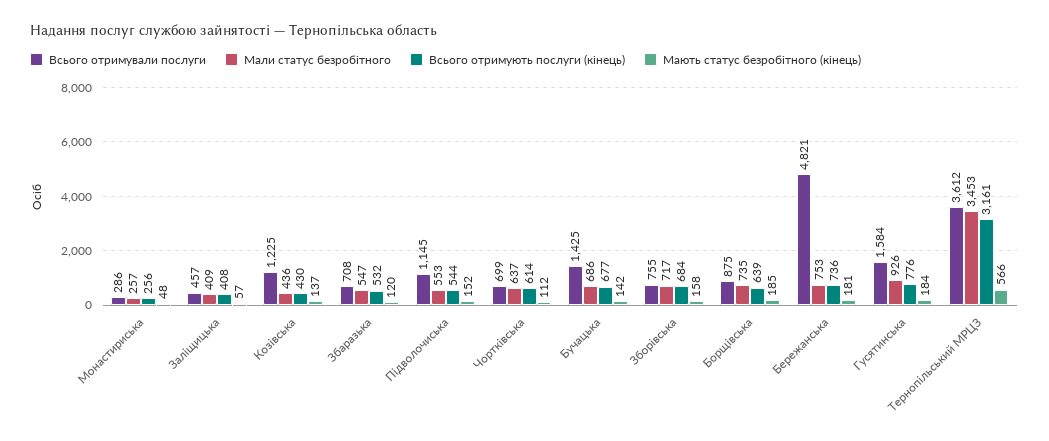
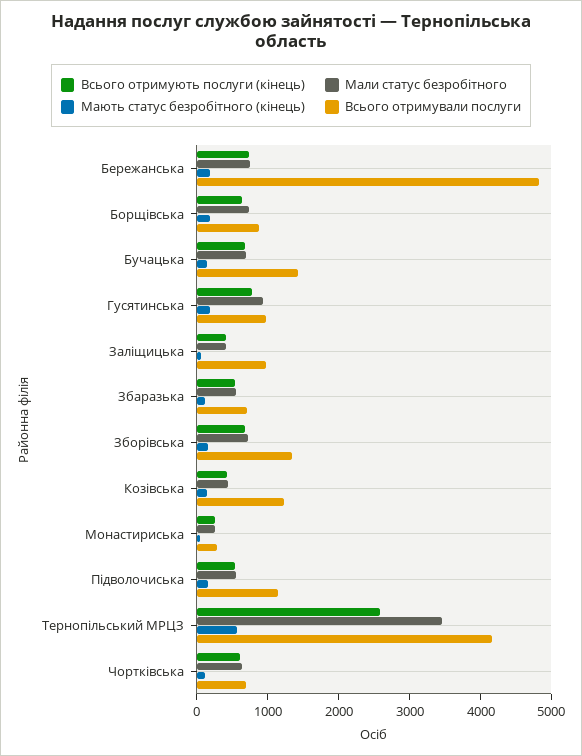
Всього отримували послуги, Заліщицька: 457 -> 1000
Всього отримували послуги, Зборівська: 755 -> 1400
Всього отримували послуги, Гусятинська: 1584 -> 1000
Всього отримували послуги, Тернопільський МРЦЗ: 3612 -> 4200
Всього отримують послуги (кінець), Тернопільський МРЦЗ: 3161 -> 2600

